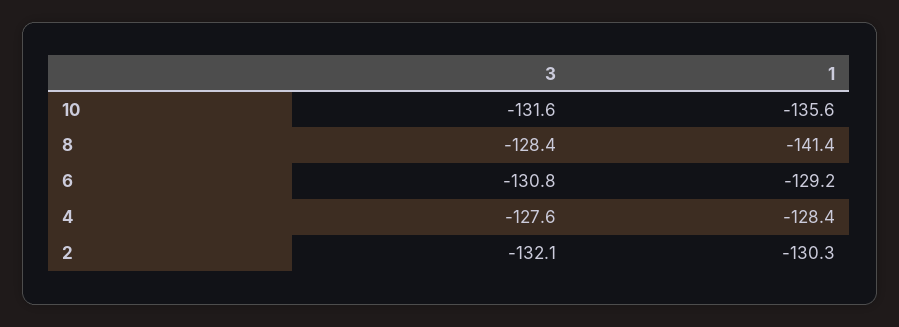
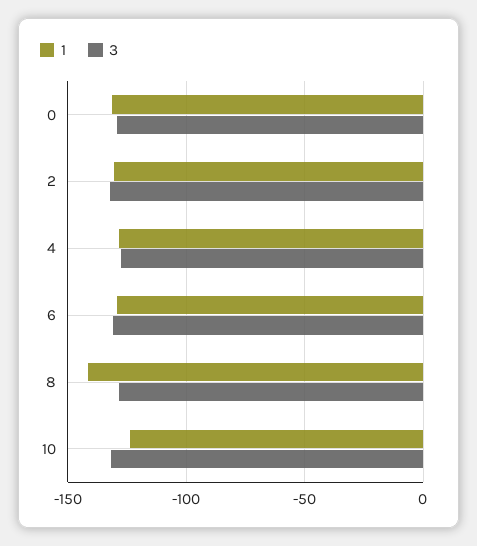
1, 10: -135.6 -> -125
1, 0: none -> -130
3, 0: none -> -130

